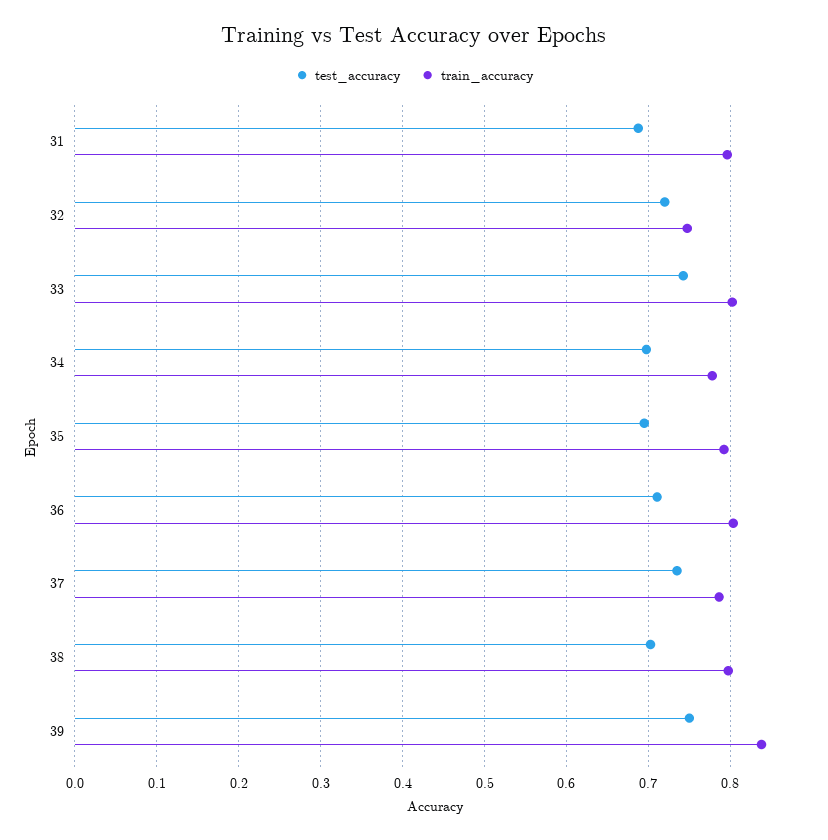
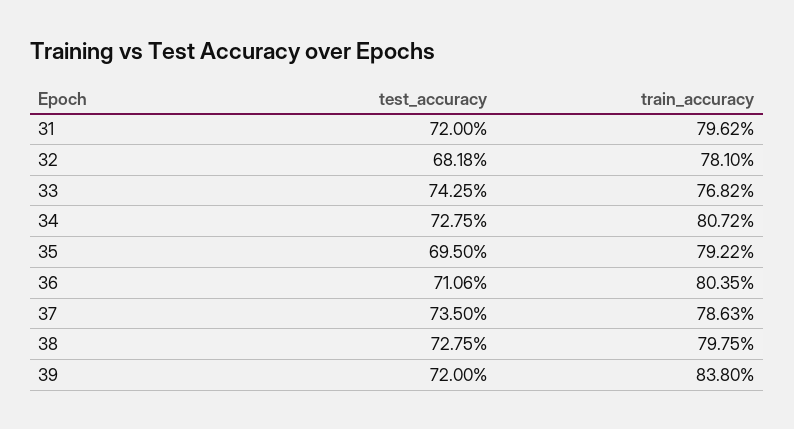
test_accuracy, 31: 0.69 -> 0.72
test_accuracy, 32: 0.72 -> 0.6818
train_accuracy, 32: 0.75 -> 0.781
train_accuracy, 33: 0.8 -> 0.7682
test_accuracy, 34: 0.7 -> 0.7275
train_accuracy, 34: 0.78 -> 0.8072
test_accuracy, 38: 0.7 -> 0.7275
test_accuracy, 39: 0.75 -> 0.72

